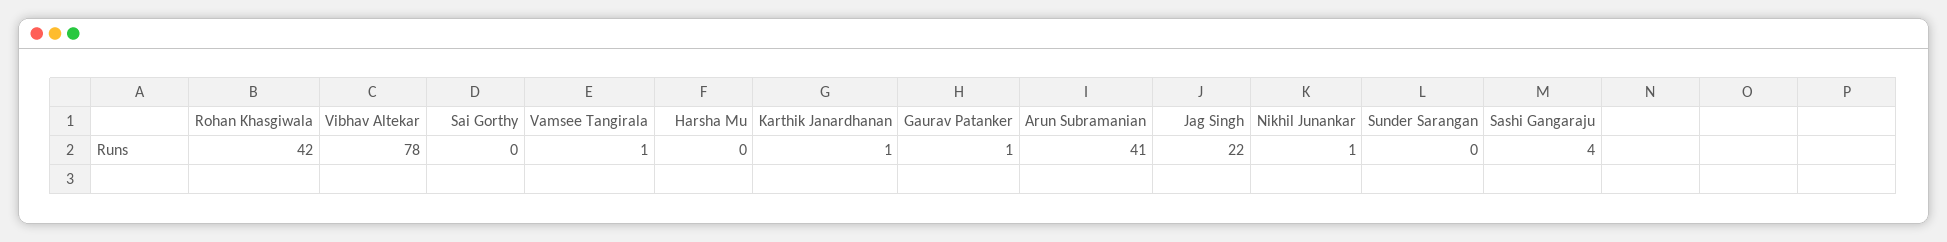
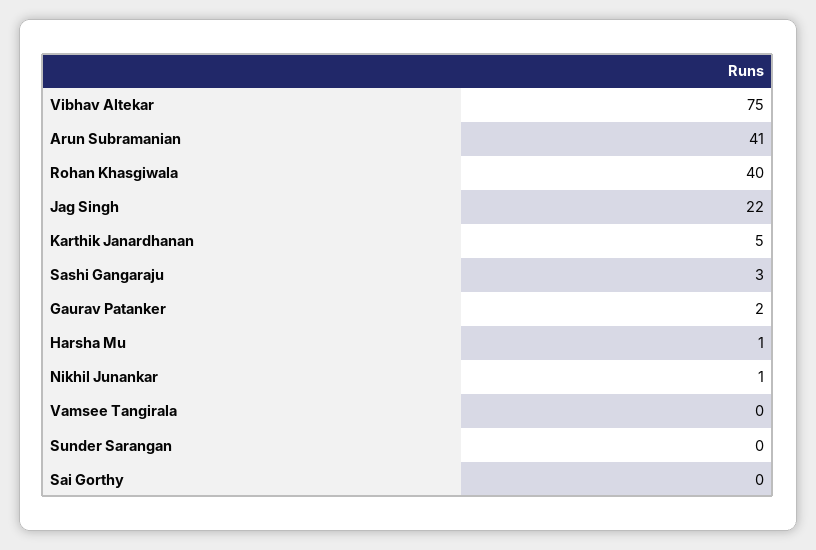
Rohan Khasgiwala: 42 -> 40
Vibhav Altekar: 78 -> 75
Vamsee Tangirala: 1 -> 0
Harsha Mu: 0 -> 1
Karthik Janardhanan: 1 -> 5
Gaurav Patanker: 1 -> 2
Sashi Gangaraju: 4 -> 3

